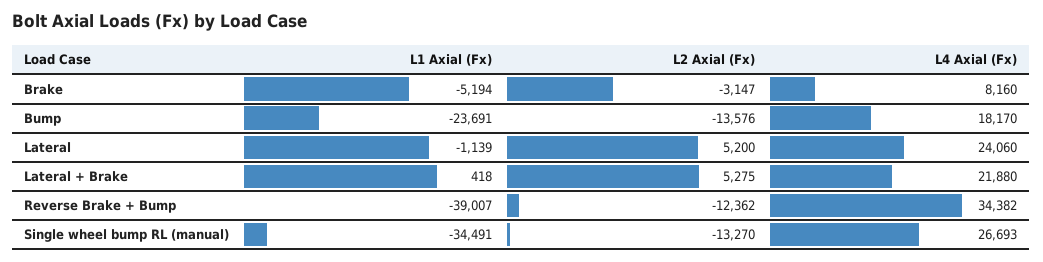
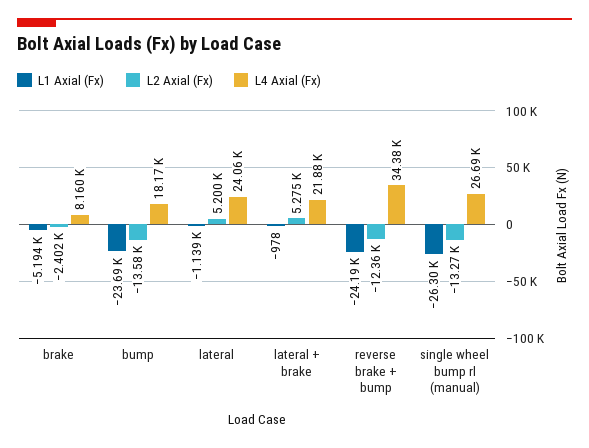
L2 Axial (Fx), Brake: -3147 -> -2402
L1 Axial (Fx), Lateral + Brake: 418 -> -978
L1 Axial (Fx), Reverse Brake + Bump: -39007 -> -24190
L1 Axial (Fx), Single wheel bump RL (manual): -34491 -> -26300

